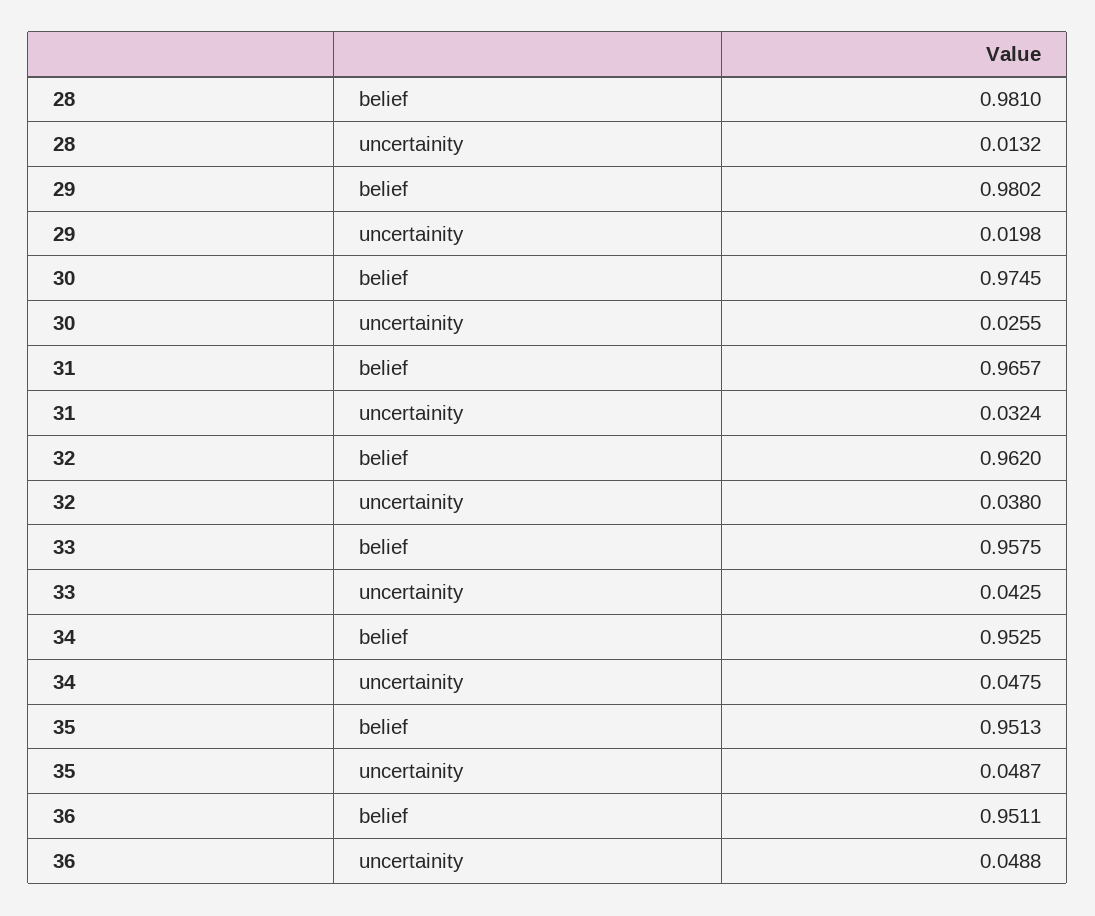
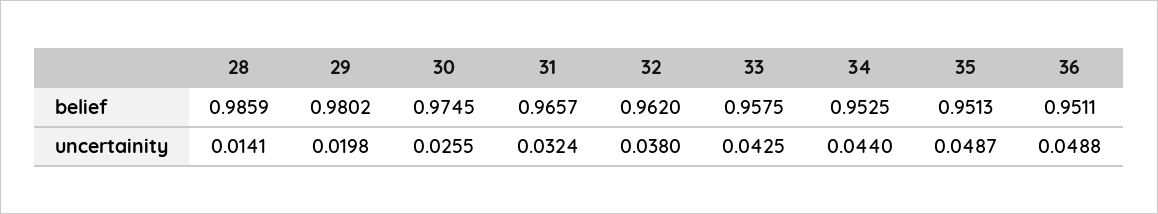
28, belief: 0.981 -> 0.9859
28, uncertainity: 0.0132 -> 0.0141
34, uncertainity: 0.0475 -> 0.044

